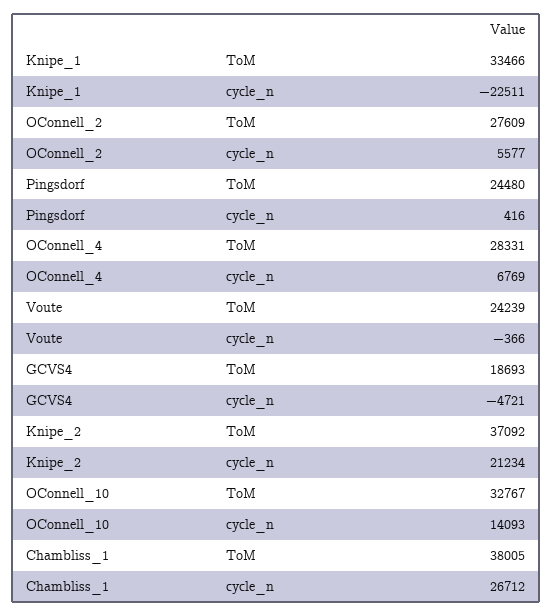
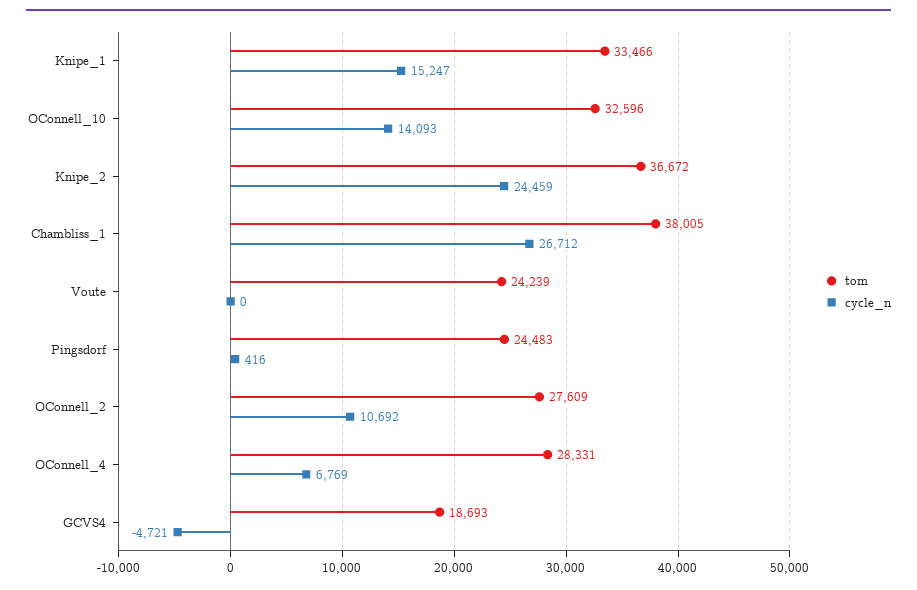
cycle_n, Knipe_1: -22511 -> 15247
cycle_n, OConnell_2: 5577 -> 10692
ToM, Pingsdorf: 24480 -> 24483
cycle_n, Voute: -366 -> 0
ToM, Knipe_2: 37092 -> 36672
cycle_n, Knipe_2: 21234 -> 24459
ToM, OConnell_10: 32767 -> 32596

